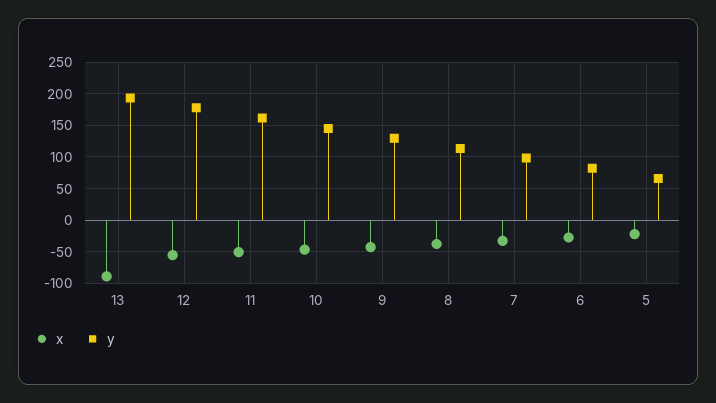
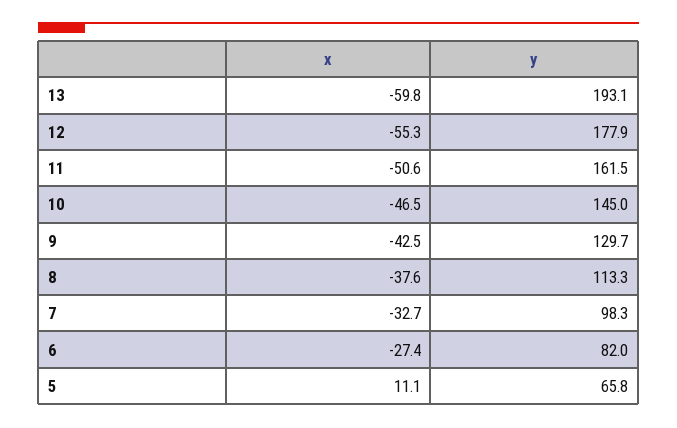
x, 13: -90 -> -59.8
x, 5: -20 -> 11.1

